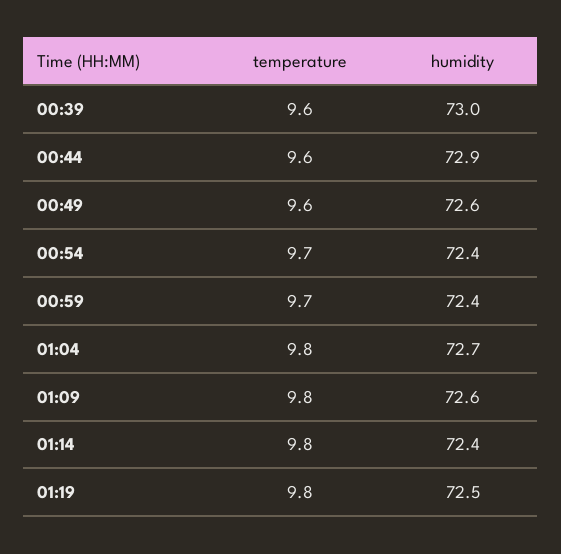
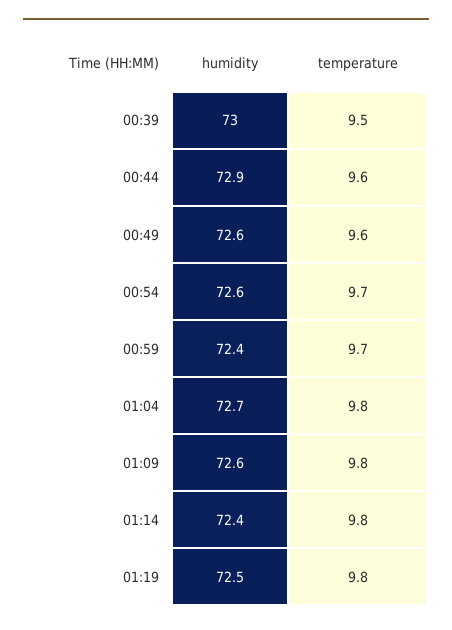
temperature, 00:39: 9.6 -> 9.5
humidity, 00:54: 72.4 -> 72.6

